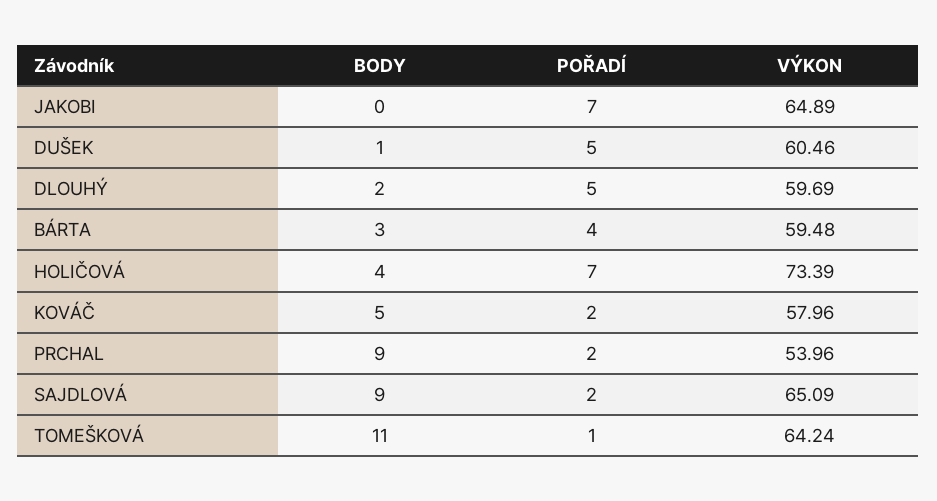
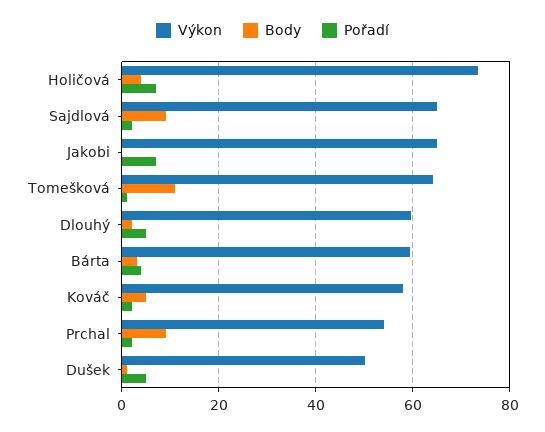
VÝKON, DUŠEK: 60.46 -> 50

